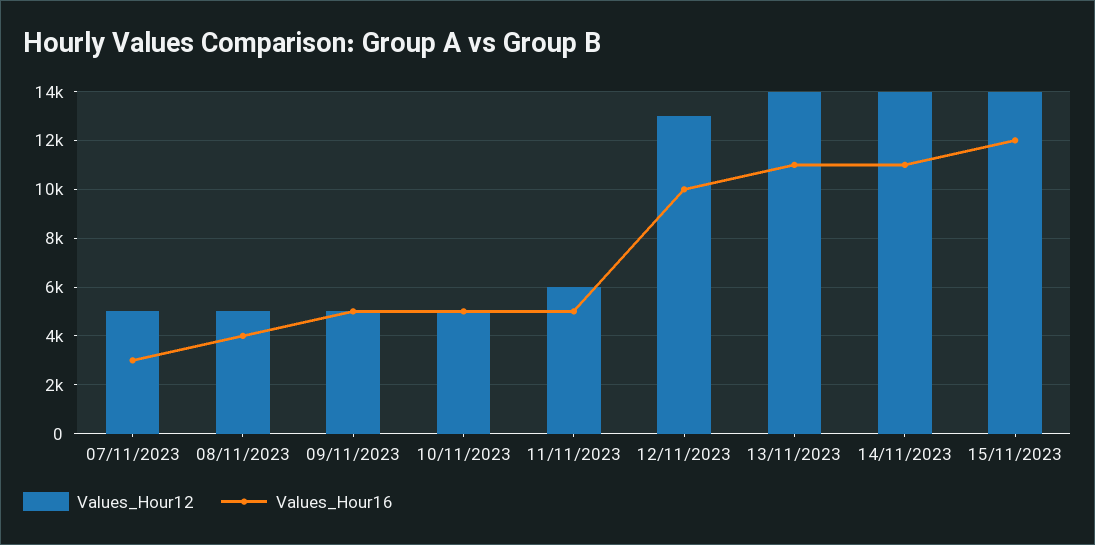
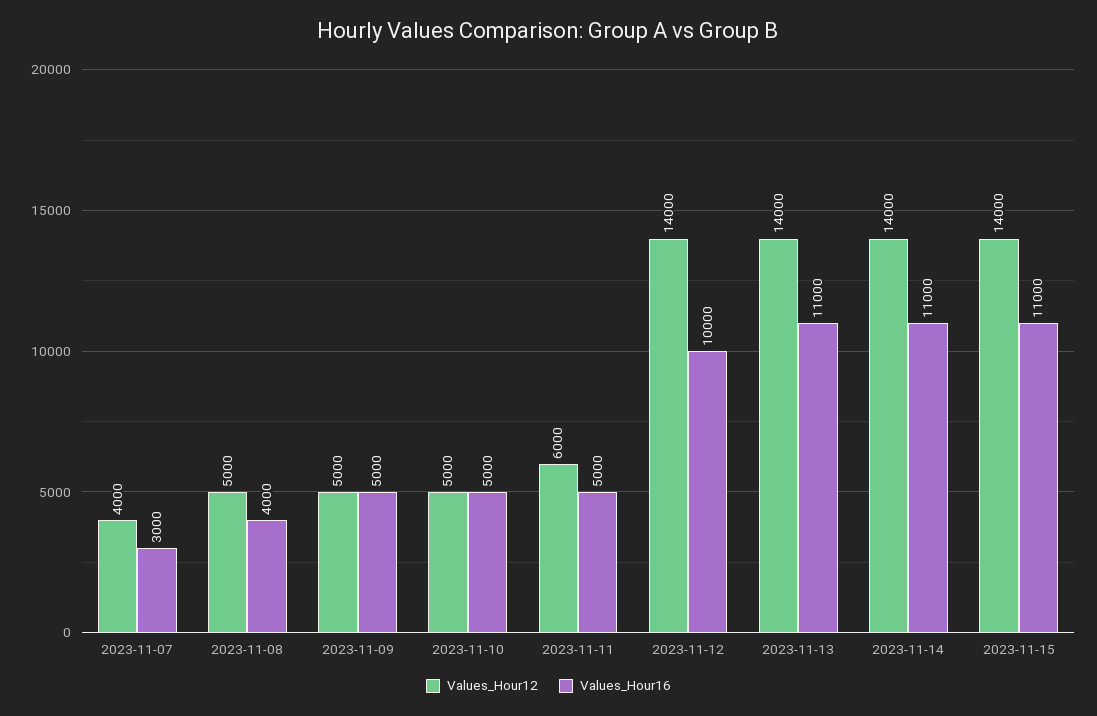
Values_Hour12, 07/11/2023: 5000 -> 4000
Values_Hour12, 12/11/2023: 13000 -> 14000
Values_Hour16, 15/11/2023: 12000 -> 11000

